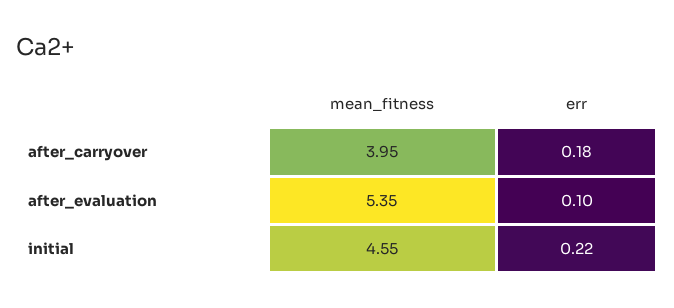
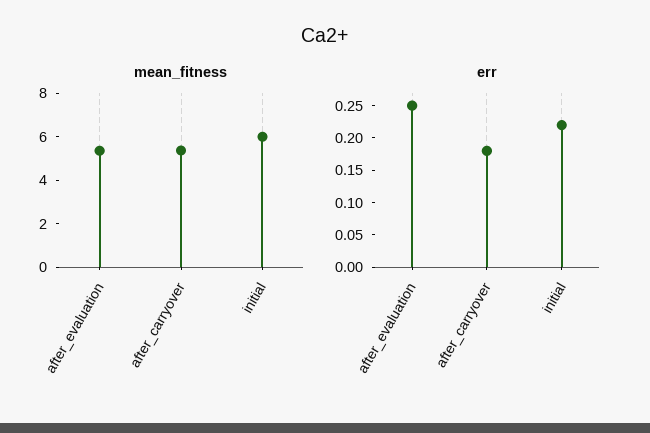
mean_fitness, after_carryover: 3.95 -> 5.5
err, after_evaluation: 0.1 -> 0.25
mean_fitness, initial: 4.55 -> 6

